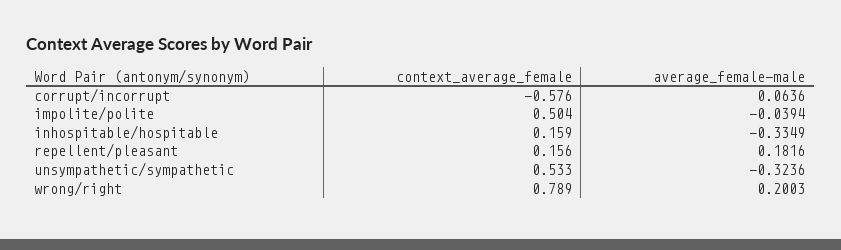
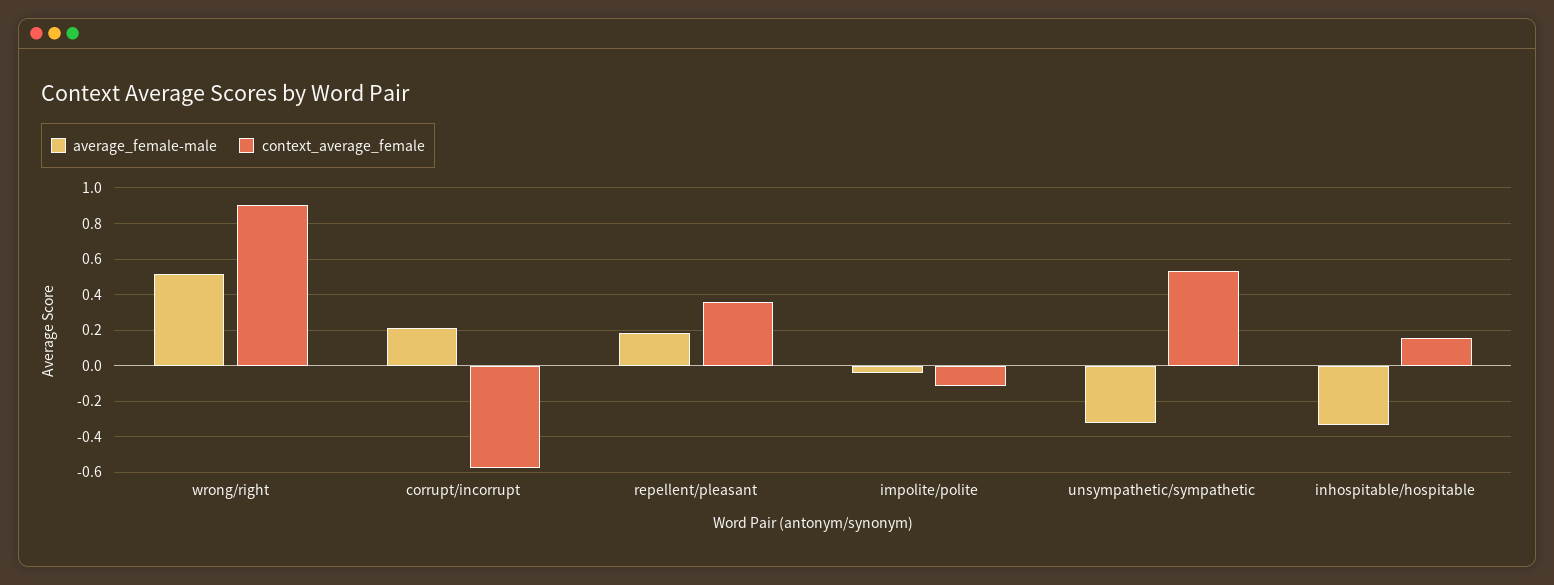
average_female-male, corrupt/incorrupt: 0.0636 -> 0.2
context_average_female, impolite/polite: 0.504 -> -0.1
context_average_female, repellent/pleasant: 0.156 -> 0.35
context_average_female, wrong/right: 0.789 -> 0.9
average_female-male, wrong/right: 0.2003 -> 0.5

